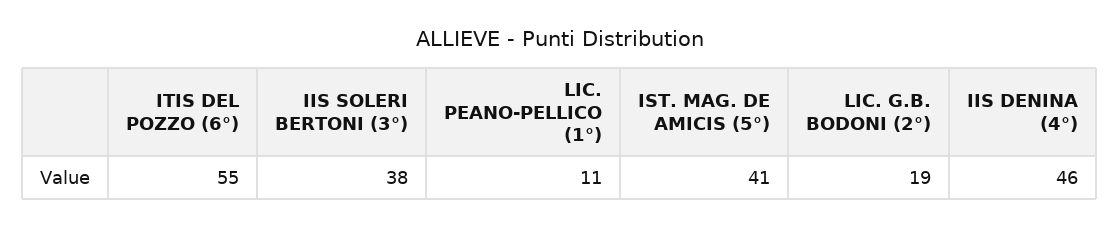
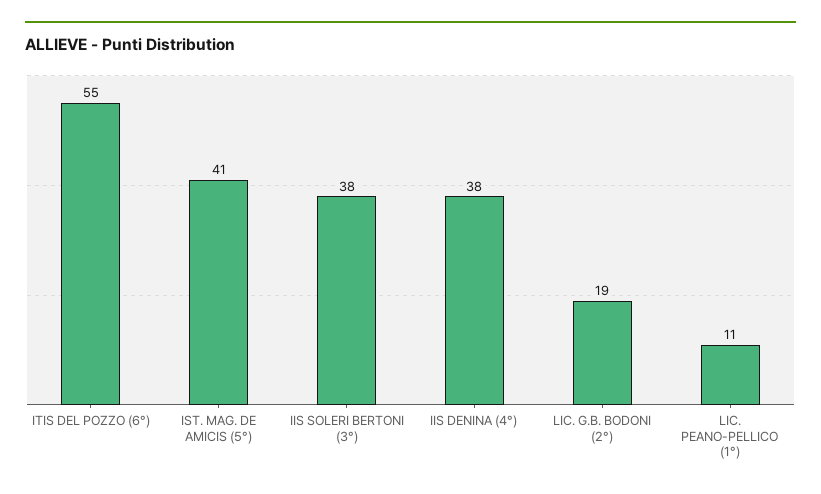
IIS DENINA (4°): 46 -> 38

